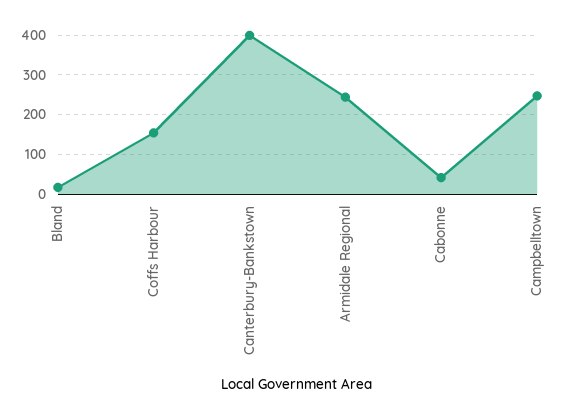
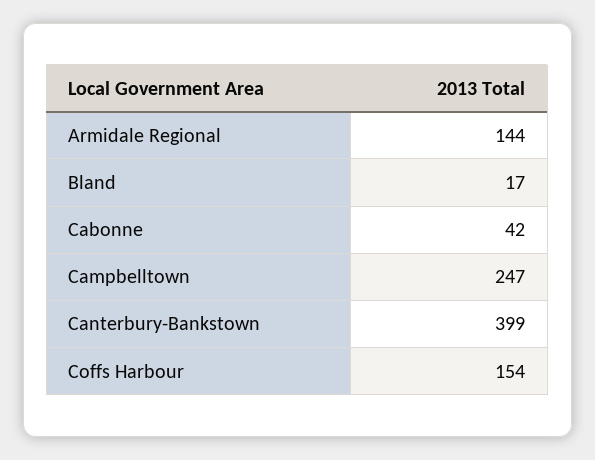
Armidale Regional: 240 -> 144

